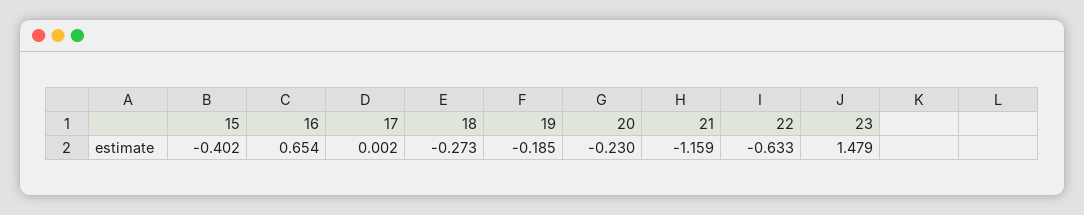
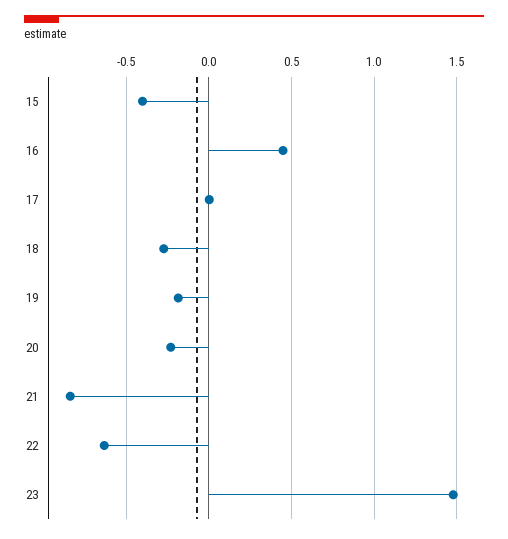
16: 0.654 -> 0.45
21: -1.159 -> -0.85

